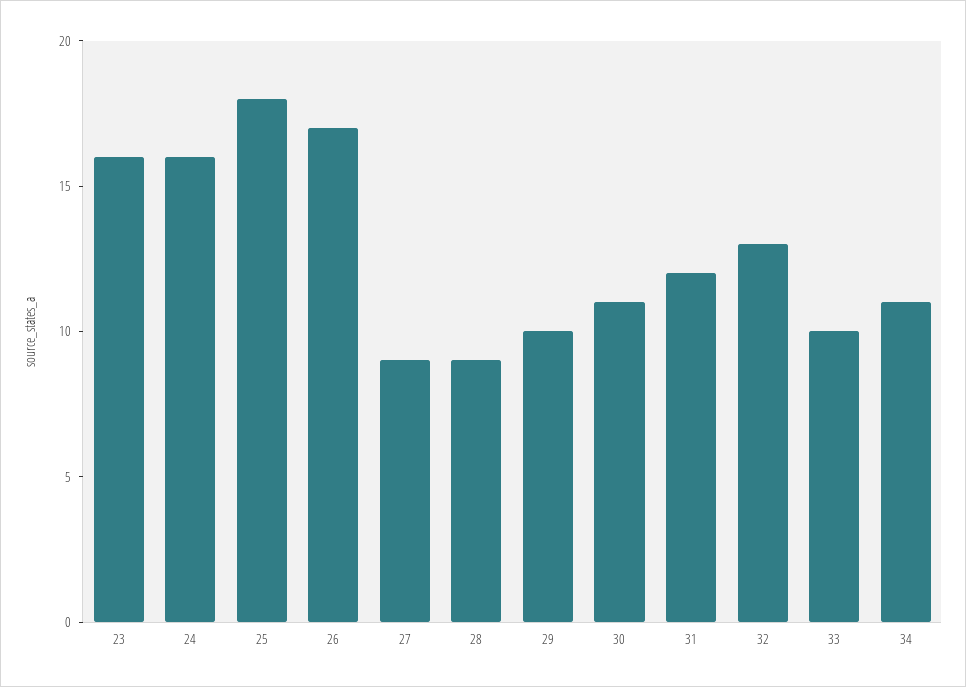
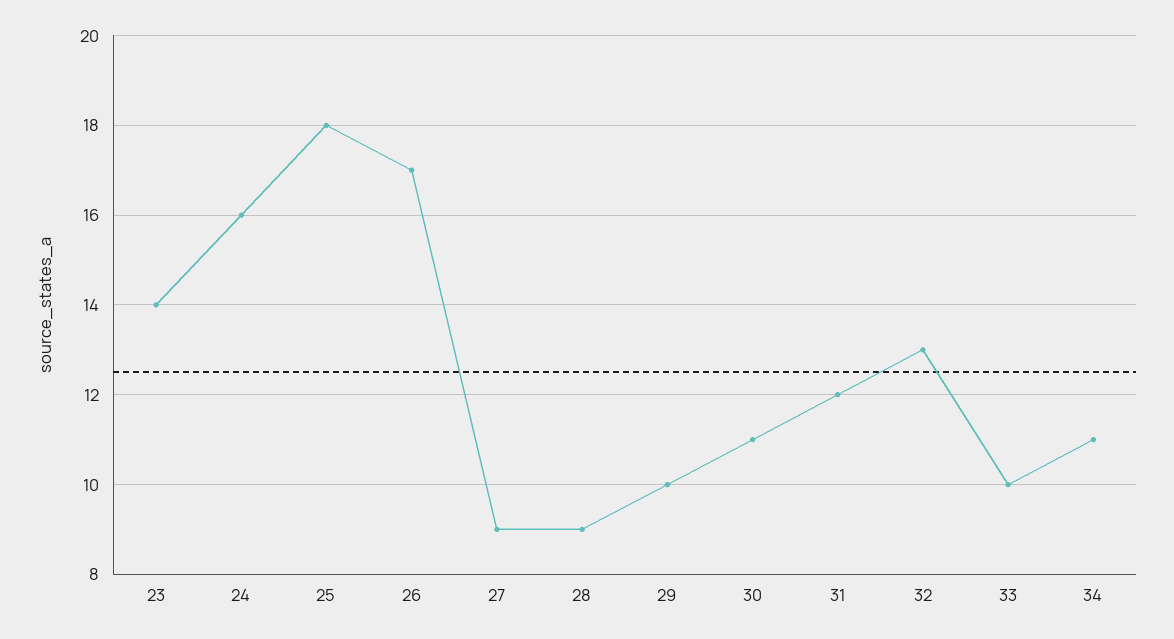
23: 16 -> 14

